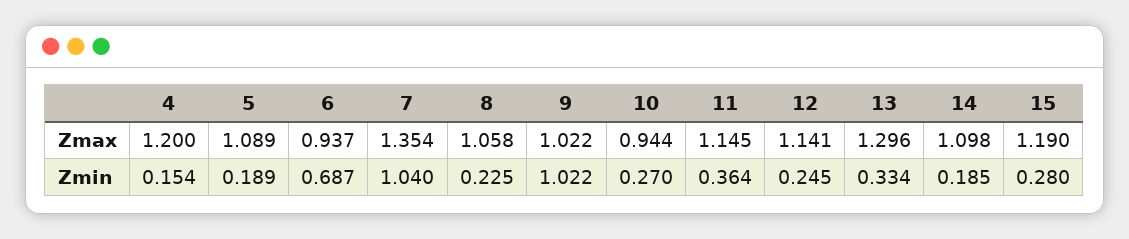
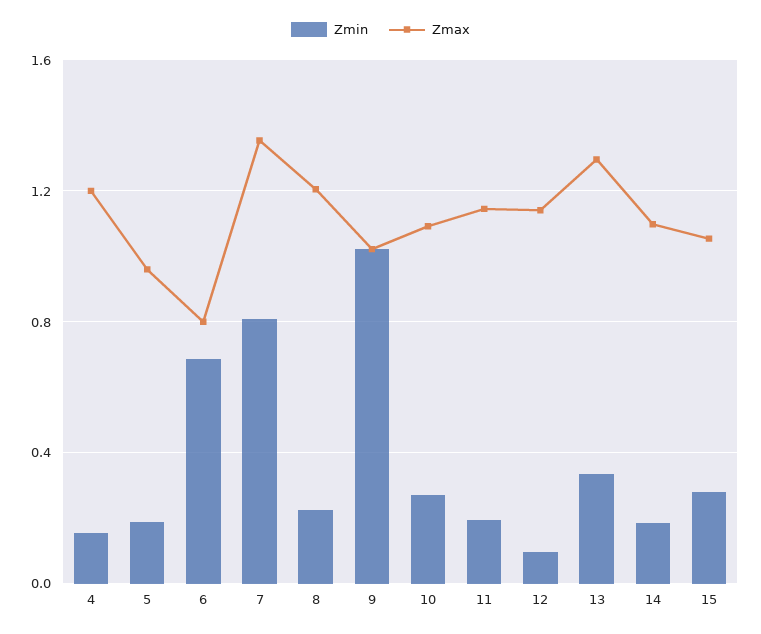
Zmax, 5: 1.089 -> 0.95
Zmax, 6: 0.937 -> 0.8
Zmax, 8: 1.058 -> 1.2
Zmax, 10: 0.944 -> 1.1
Zmax, 15: 1.19 -> 1.05
Zmin, 7: 1.04 -> 0.8
Zmin, 11: 0.364 -> 0.2
Zmin, 12: 0.245 -> 0.1

